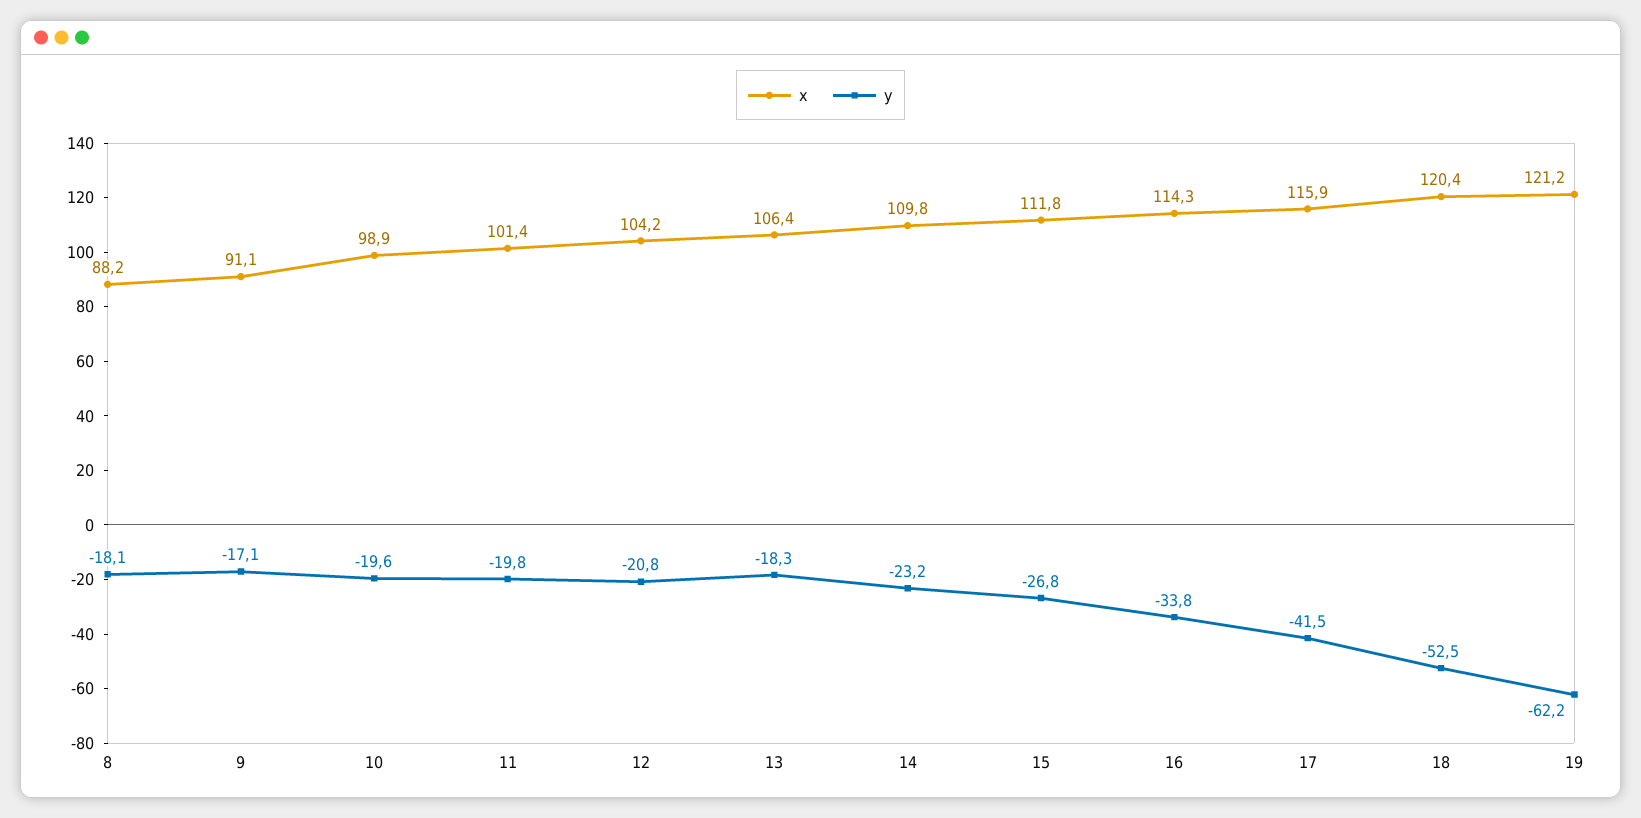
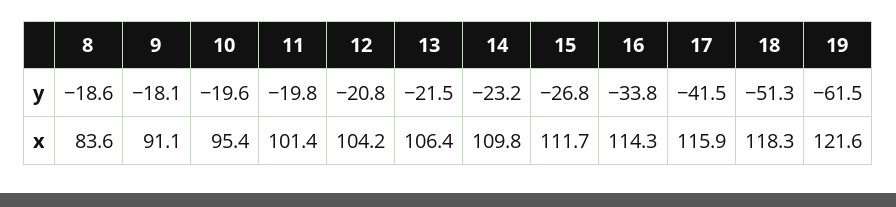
x, 8: 88.2 -> 83.6
y, 8: -18.1 -> -18.6
y, 9: -17.1 -> -18.1
x, 10: 98.9 -> 95.4
y, 13: -18.3 -> -21.5
x, 15: 111.8 -> 111.7
x, 18: 120.4 -> 118.3
y, 18: -52.5 -> -51.3
x, 19: 121.2 -> 121.6
y, 19: -62.2 -> -61.5

